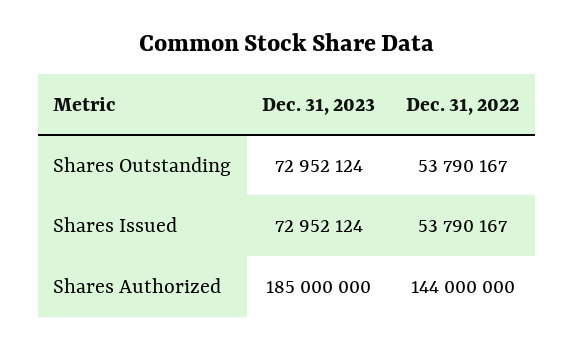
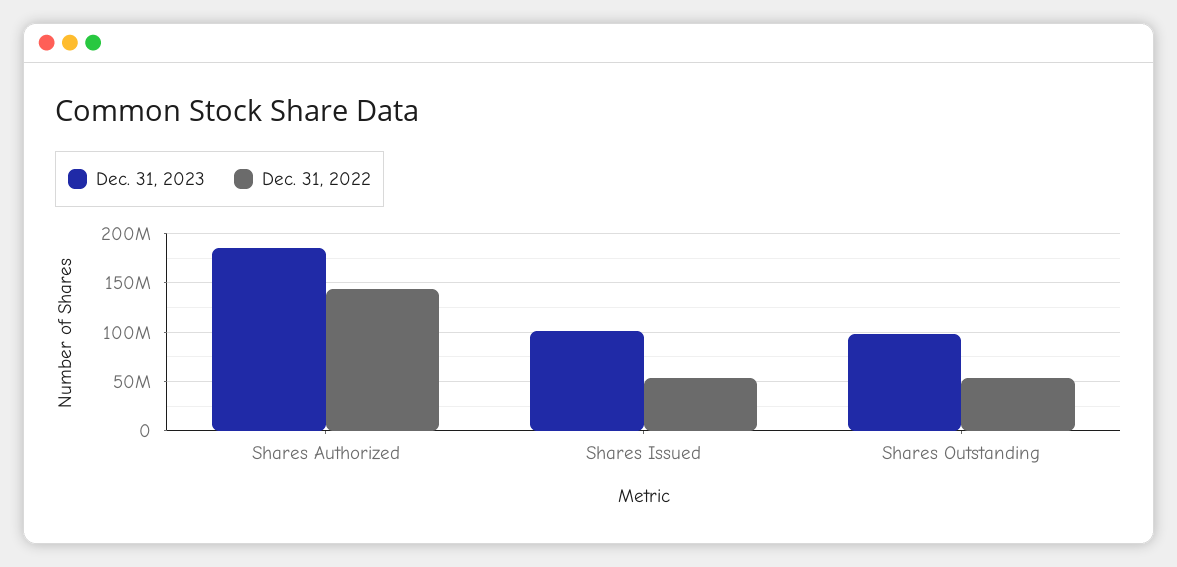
Dec. 31, 2023, Shares Outstanding: 72952124 -> 100000000
Dec. 31, 2023, Shares Issued: 72952124 -> 100000000

